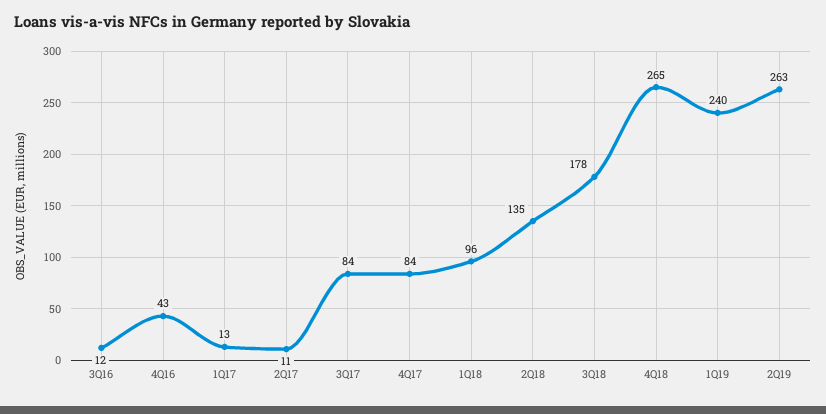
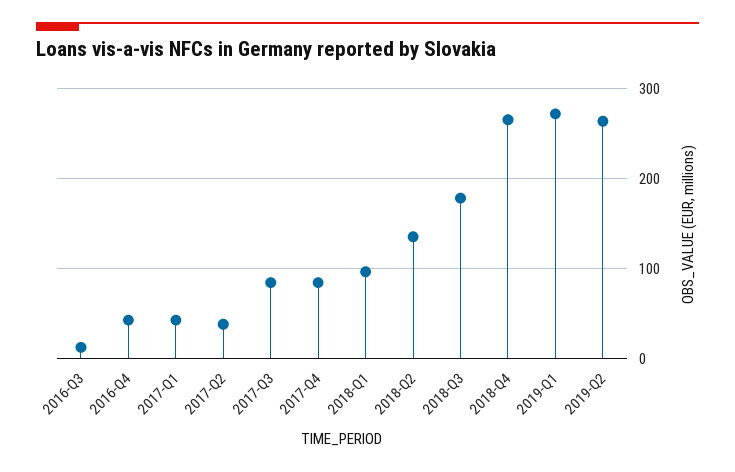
1Q17: 13 -> 40
2Q17: 11 -> 40
1Q19: 240 -> 270

